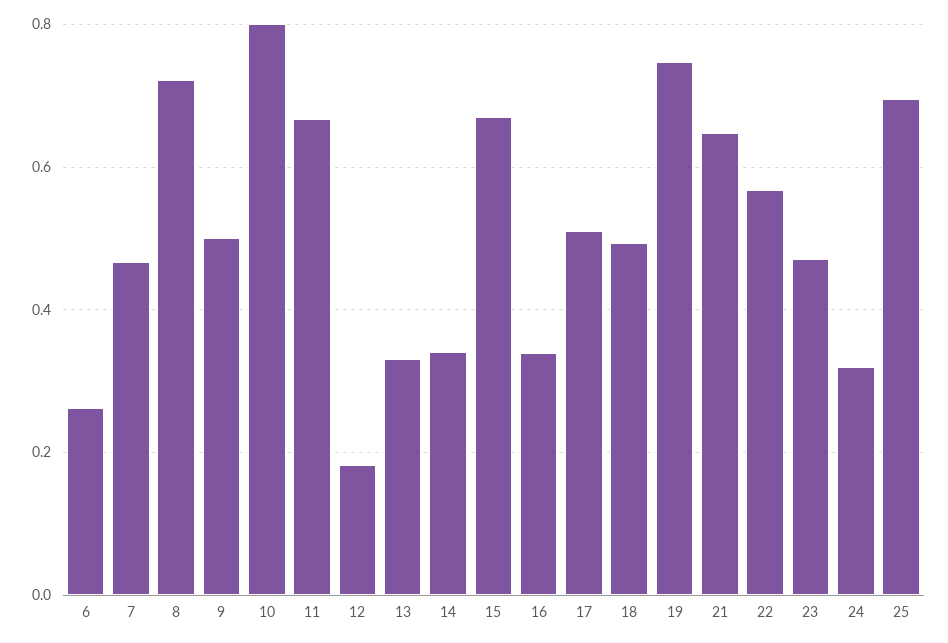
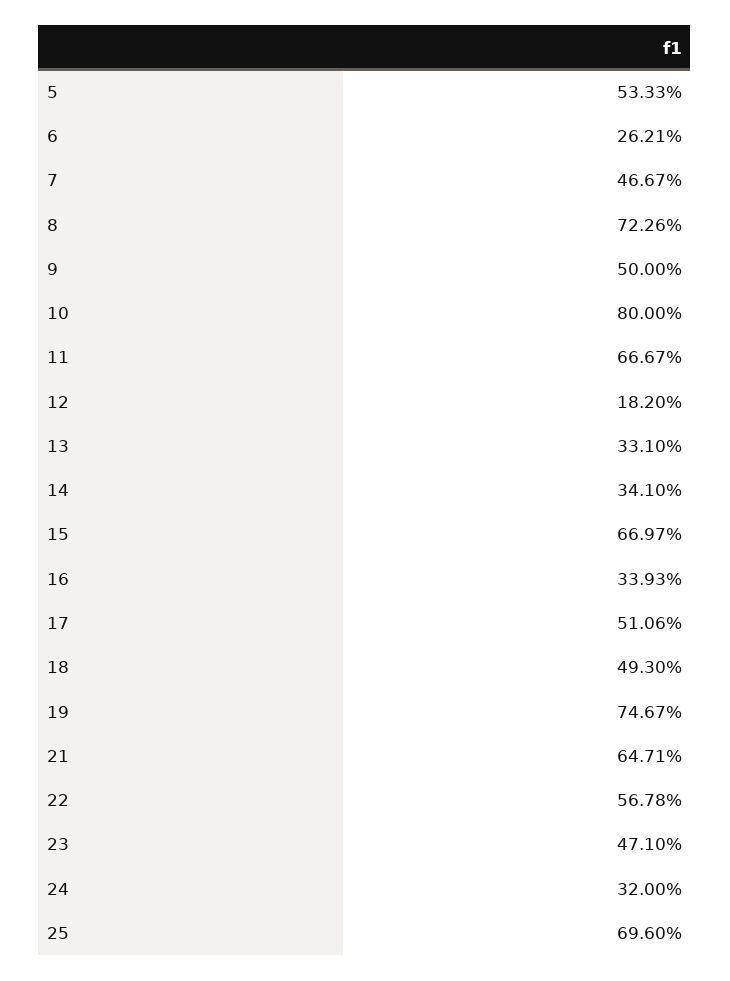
5: none -> 0.5333

